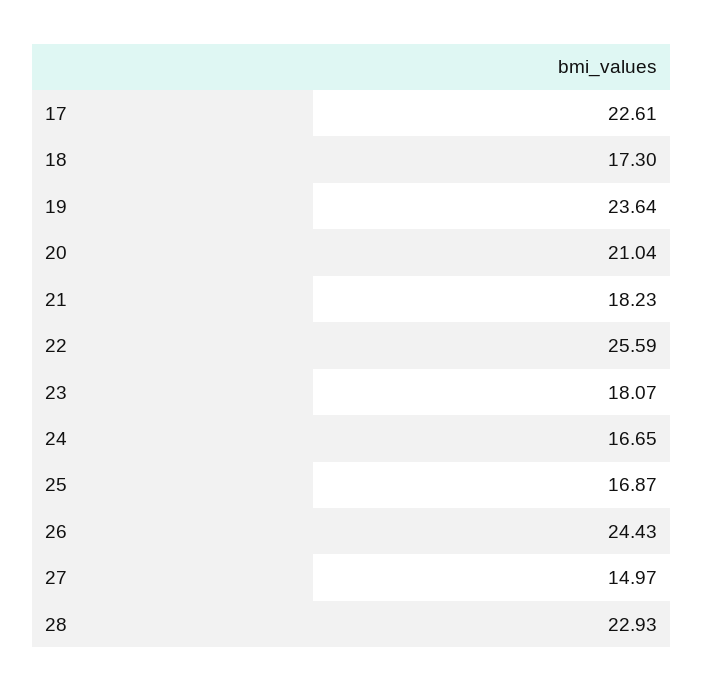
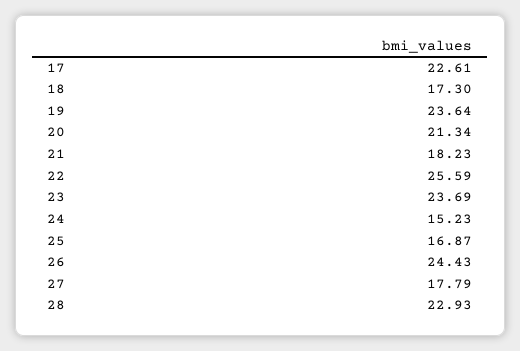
20: 21.04 -> 21.34
23: 18.07 -> 23.69
24: 16.65 -> 15.23
27: 14.97 -> 17.79

